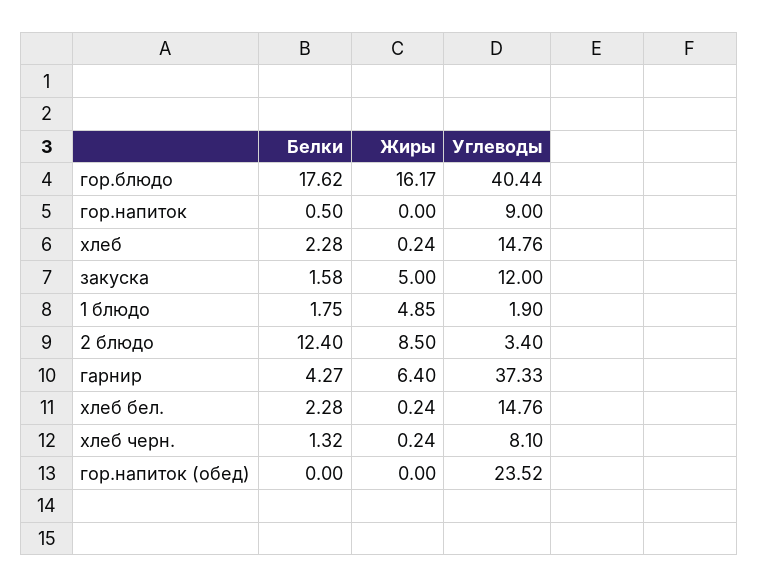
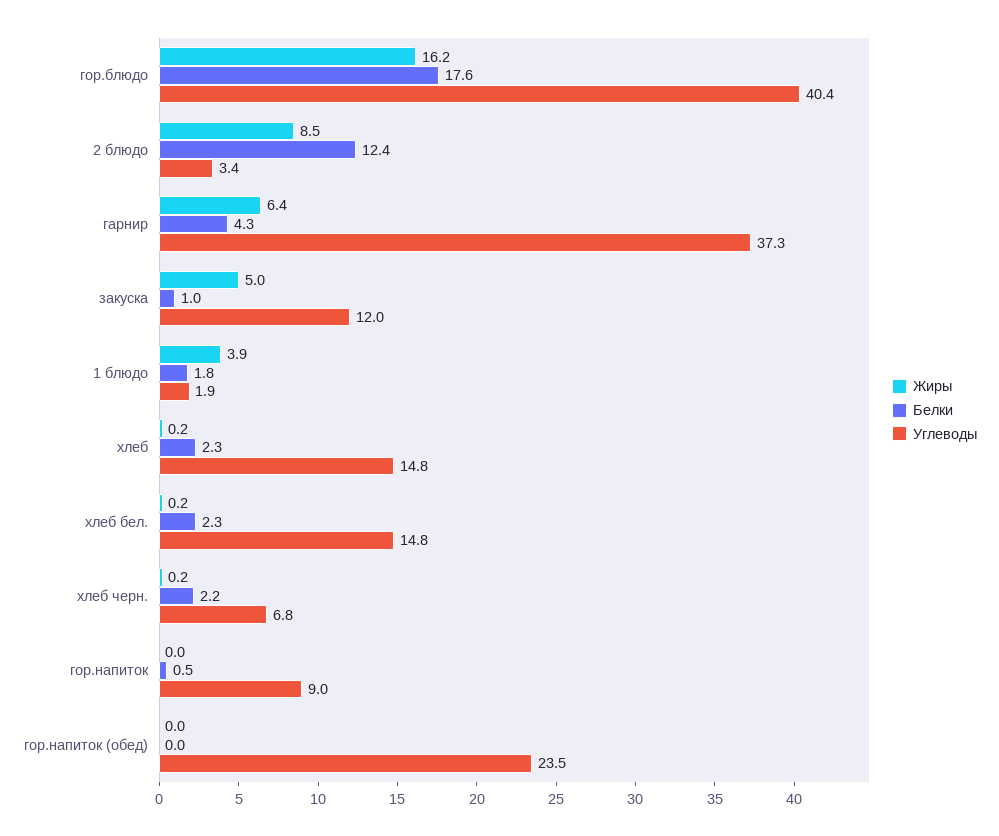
Белки, закуска: 1.58 -> 1
Жиры, 1 блюдо: 4.85 -> 3.9
Белки, хлеб черн.: 1.32 -> 2.2
Углеводы, хлеб черн.: 8.1 -> 6.8

